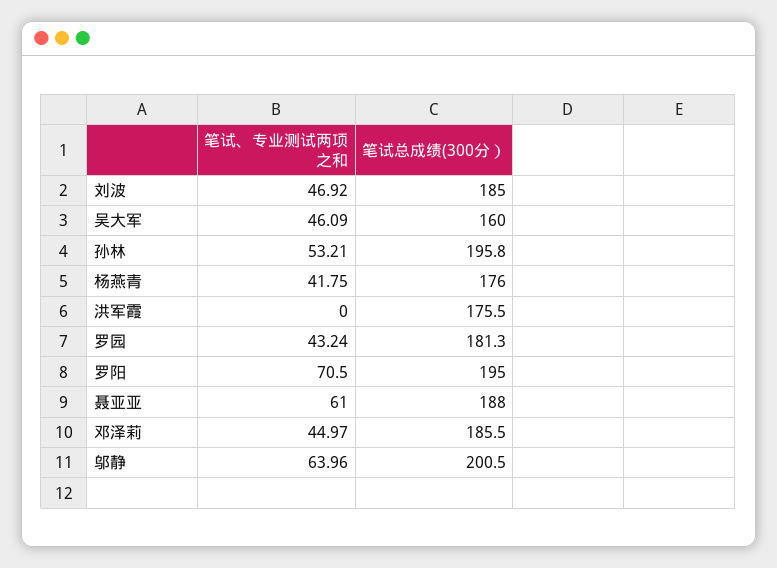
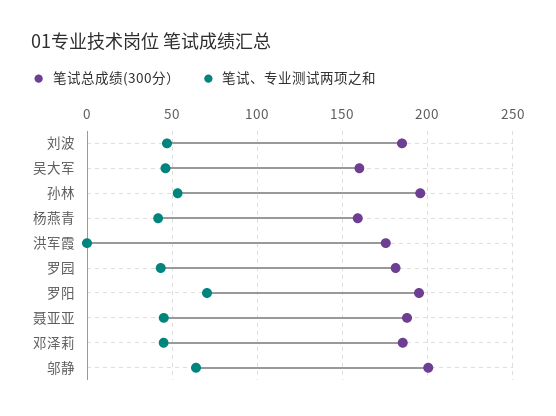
笔试总成绩(300分）, 杨燕青: 176 -> 160
笔试、专业测试两项之和, 聂亚亚: 61 -> 45

